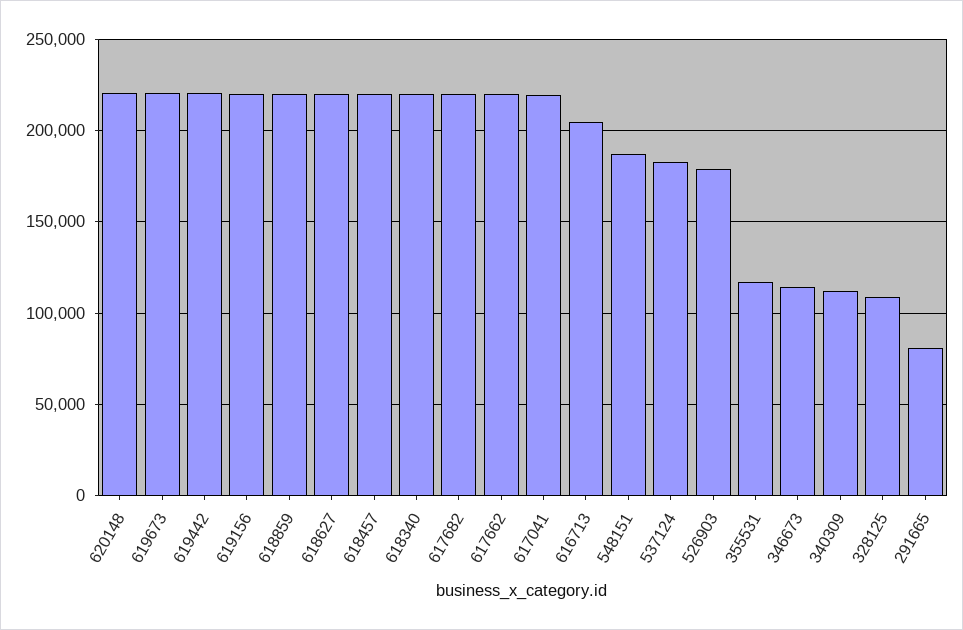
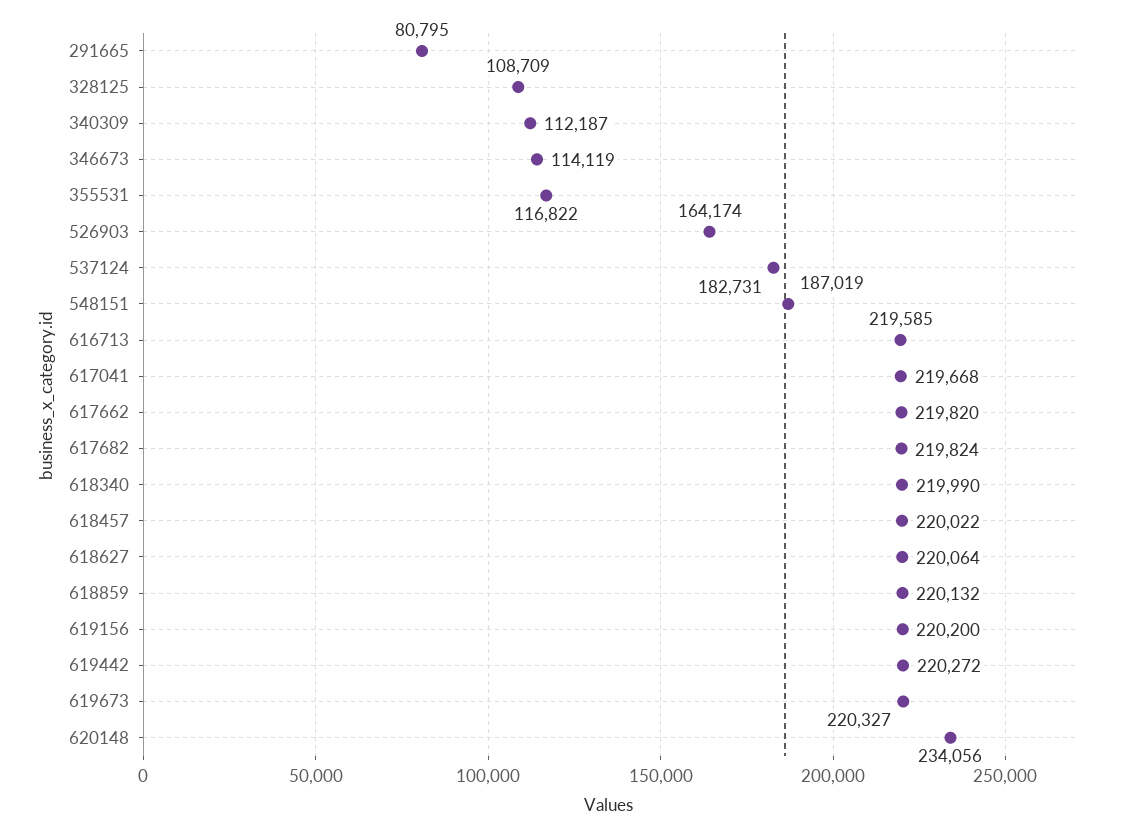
620148: 220000 -> 234056
616713: 205000 -> 219585
526903: 180000 -> 164174

